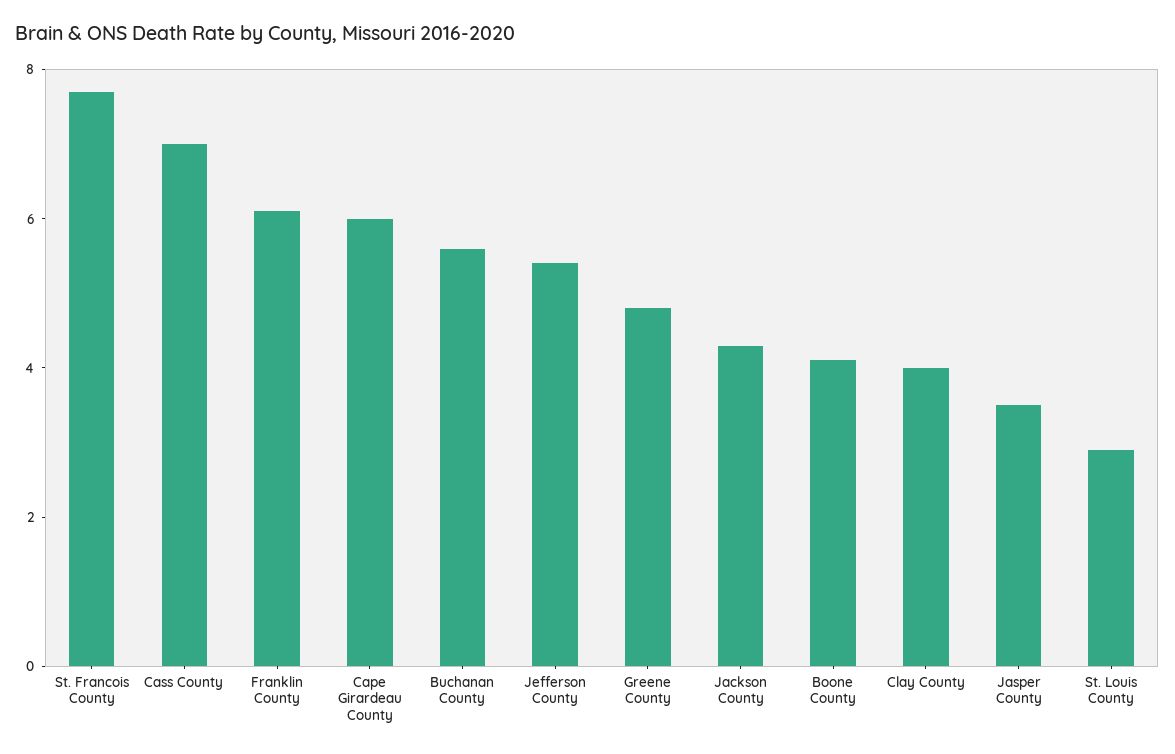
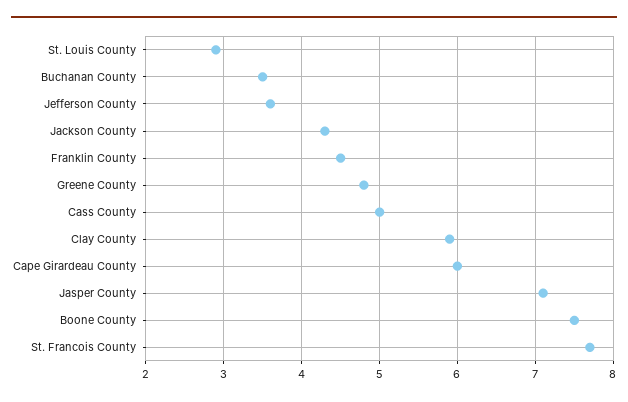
Cass County: 7 -> 5
Franklin County: 6 -> 4.5
Buchanan County: 5.5 -> 3.5
Jefferson County: 5.5 -> 3.6
Boone County: 4 -> 7.5
Clay County: 4 -> 5.9
Jasper County: 3.5 -> 7.1

